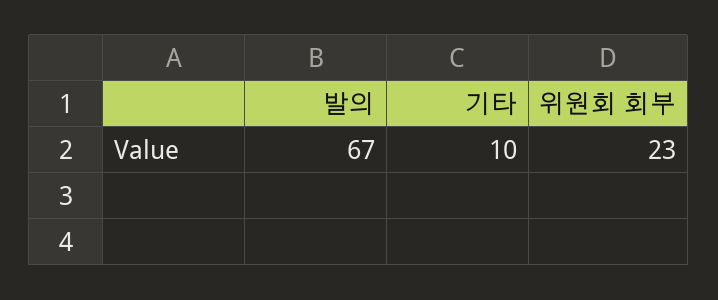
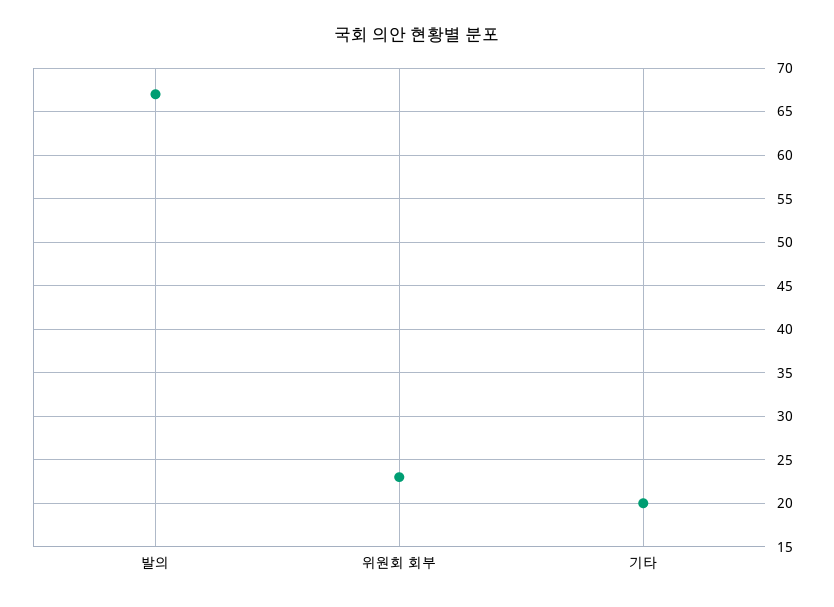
기타: 10 -> 20

